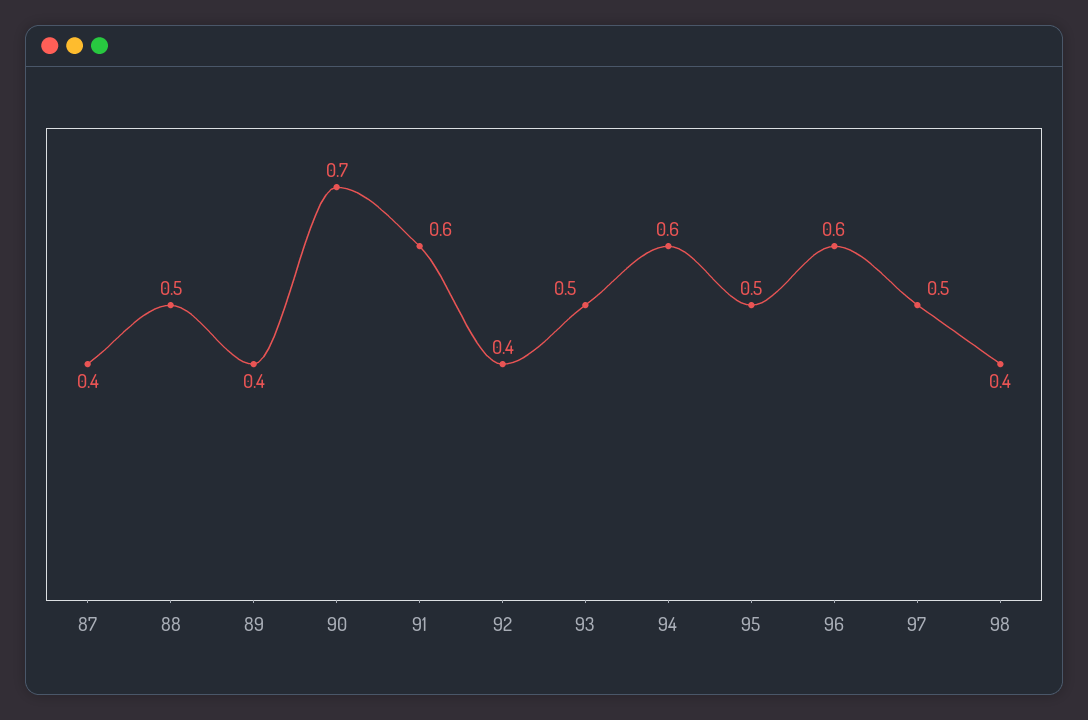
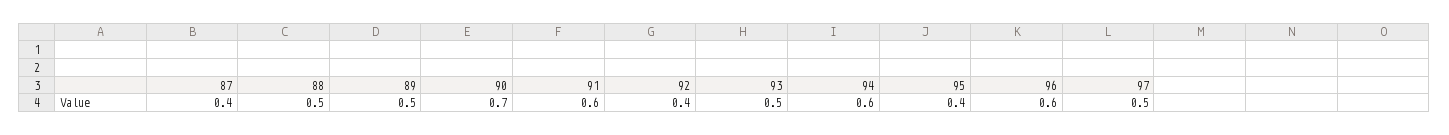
89: 0.4 -> 0.5
95: 0.5 -> 0.4
98: 0.4 -> none

